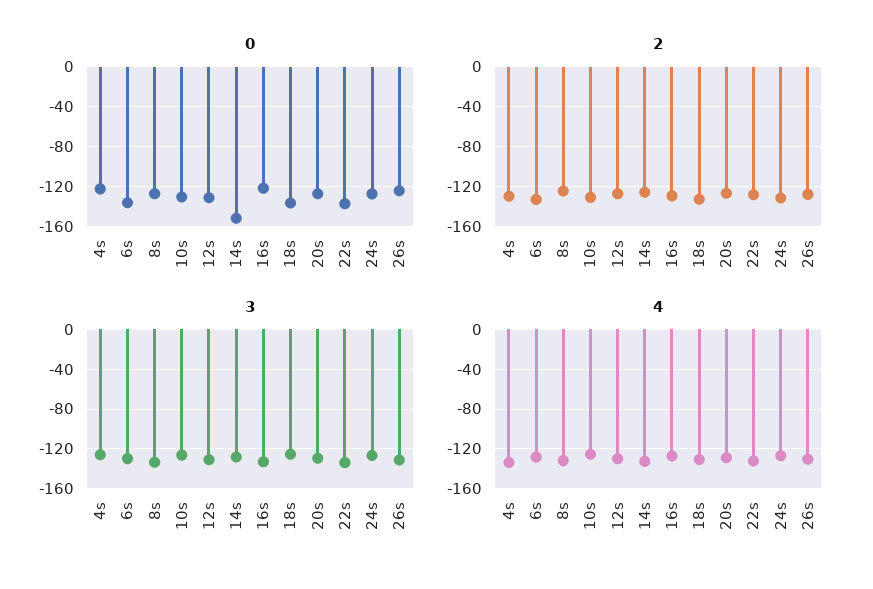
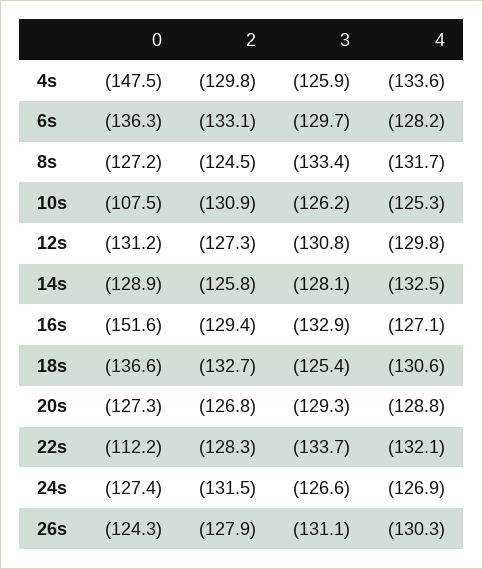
0, 4s: -120 -> -147.5
0, 10s: -130 -> -107.5
0, 14s: -150 -> -128.9
0, 16s: -120 -> -151.6
0, 22s: -140 -> -112.2

